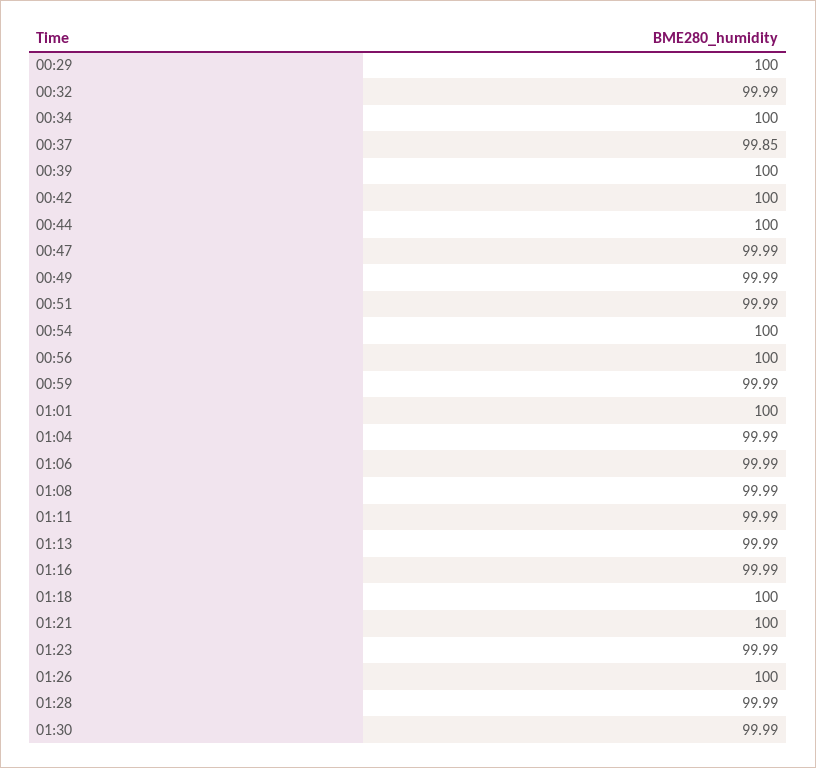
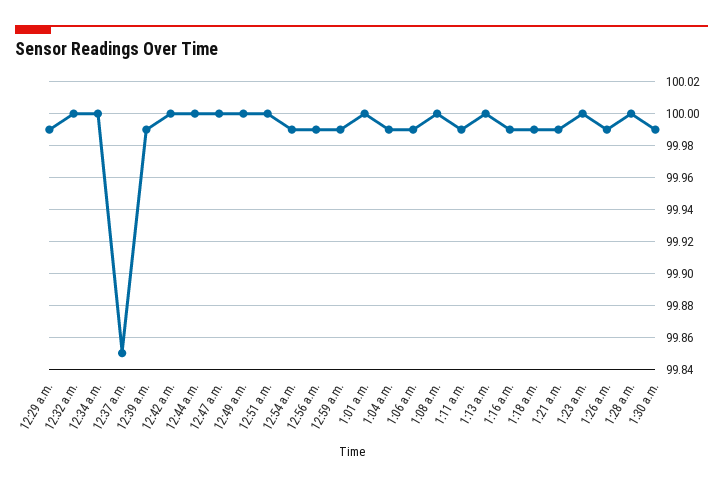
00:29: 100 -> 99.99
00:32: 99.99 -> 100
00:39: 100 -> 99.99
00:47: 99.99 -> 100
00:49: 99.99 -> 100
00:51: 99.99 -> 100
00:54: 100 -> 99.99
00:56: 100 -> 99.99
01:08: 99.99 -> 100
01:13: 99.99 -> 100
01:18: 100 -> 99.99
01:21: 100 -> 99.99
01:23: 99.99 -> 100
01:26: 100 -> 99.99
01:28: 99.99 -> 100

